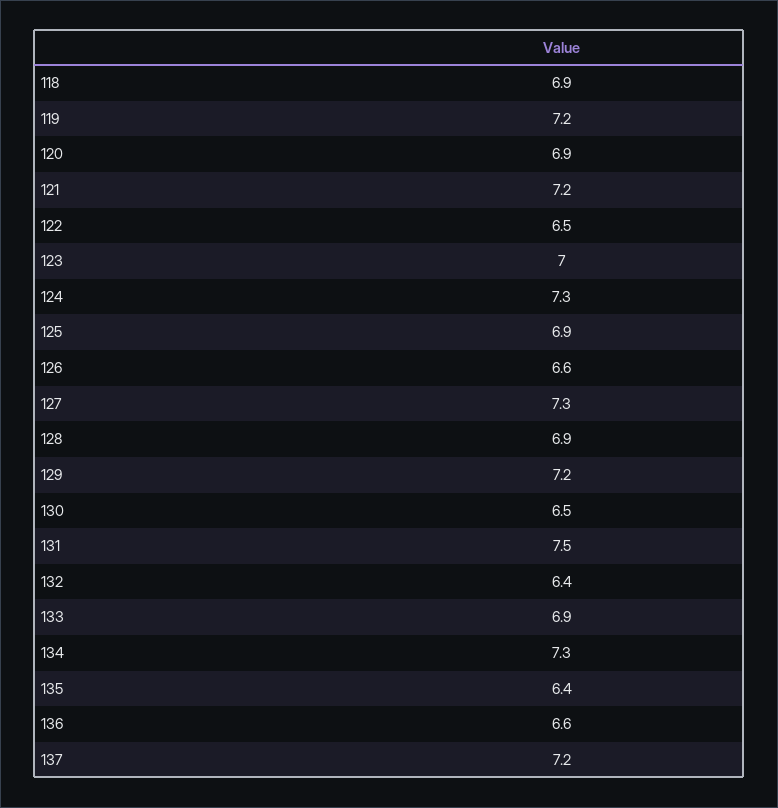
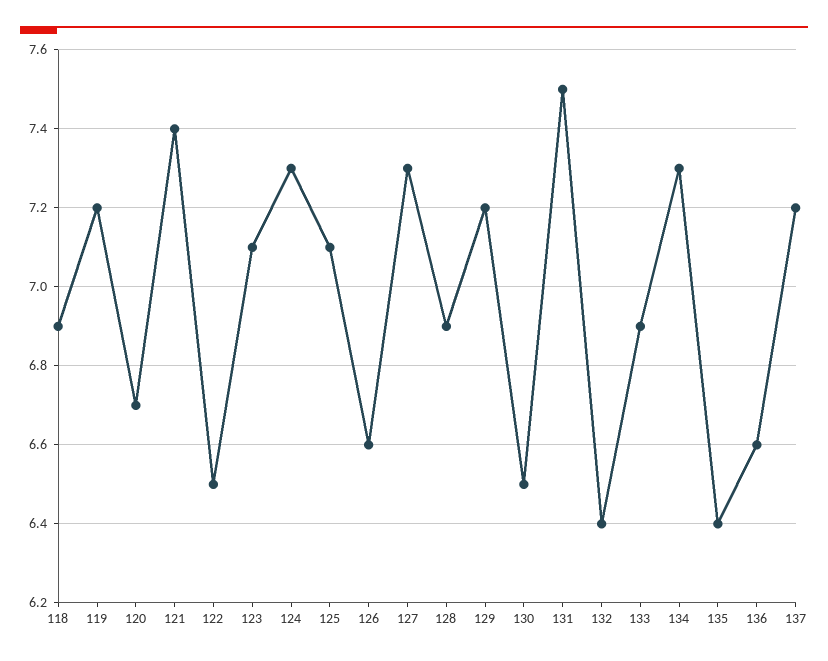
120: 6.9 -> 6.7
121: 7.2 -> 7.4
123: 7 -> 7.1
125: 6.9 -> 7.1

